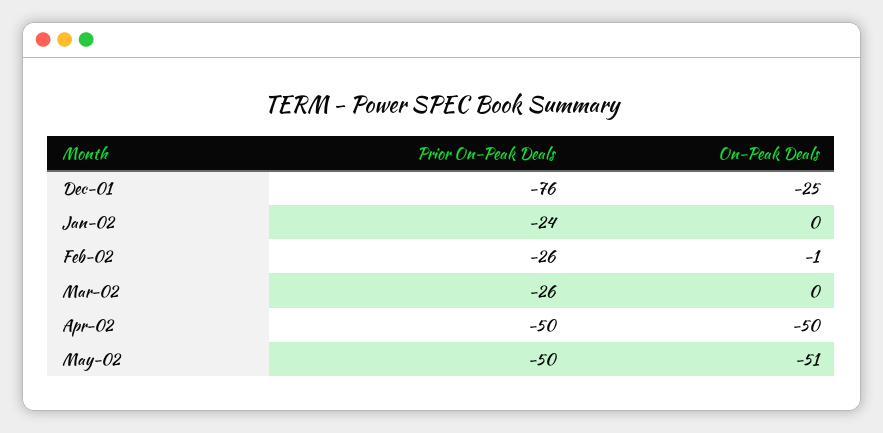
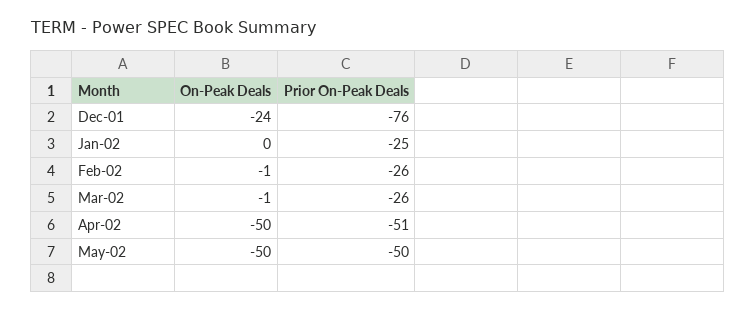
On-Peak Deals, Dec-01: -25 -> -24
Prior On-Peak Deals, Jan-02: -24 -> -25
On-Peak Deals, Mar-02: 0 -> -1
Prior On-Peak Deals, Apr-02: -50 -> -51
On-Peak Deals, May-02: -51 -> -50

